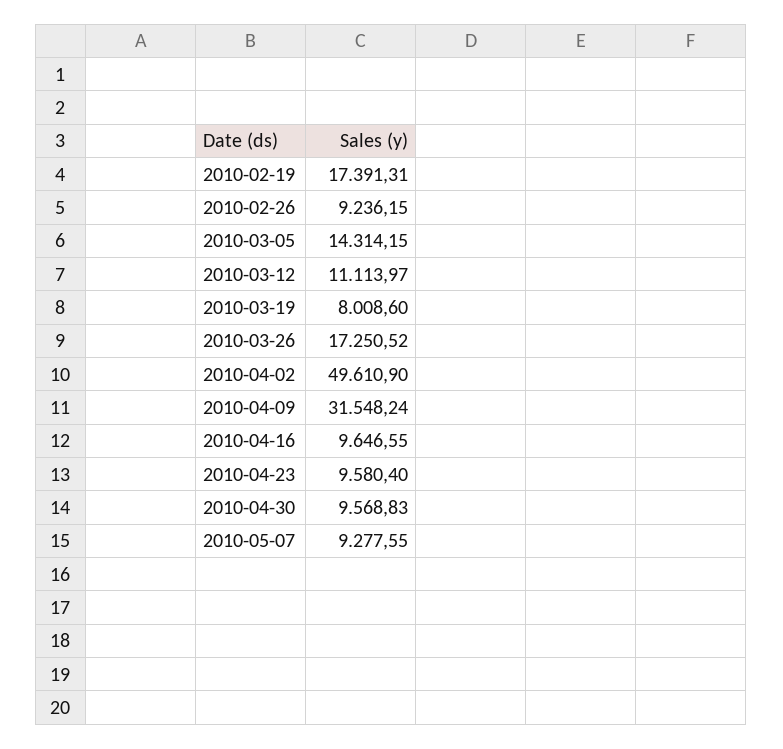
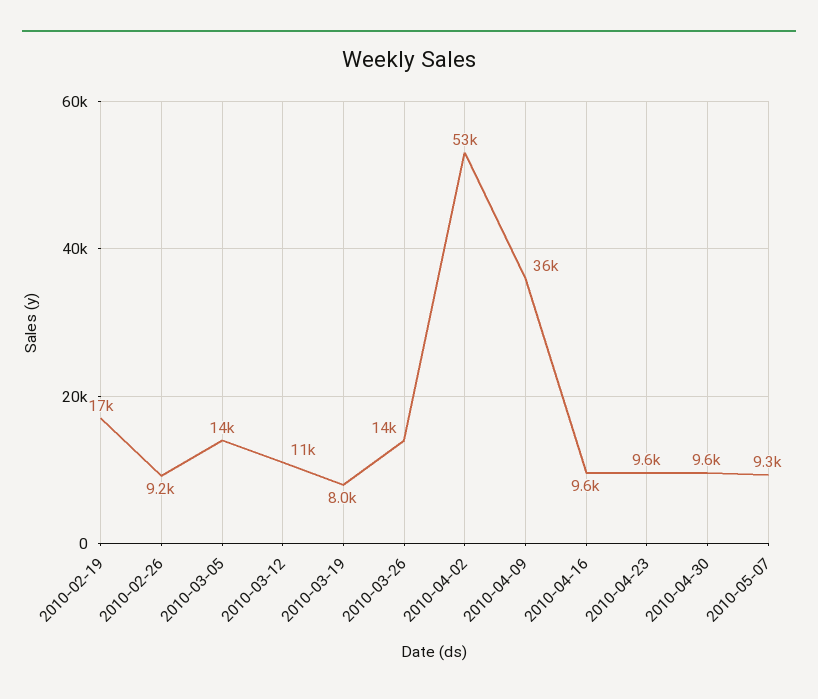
2010-03-26: 17250.52 -> 14000
2010-04-02: 49610.9 -> 53000
2010-04-09: 31548.24 -> 36000

